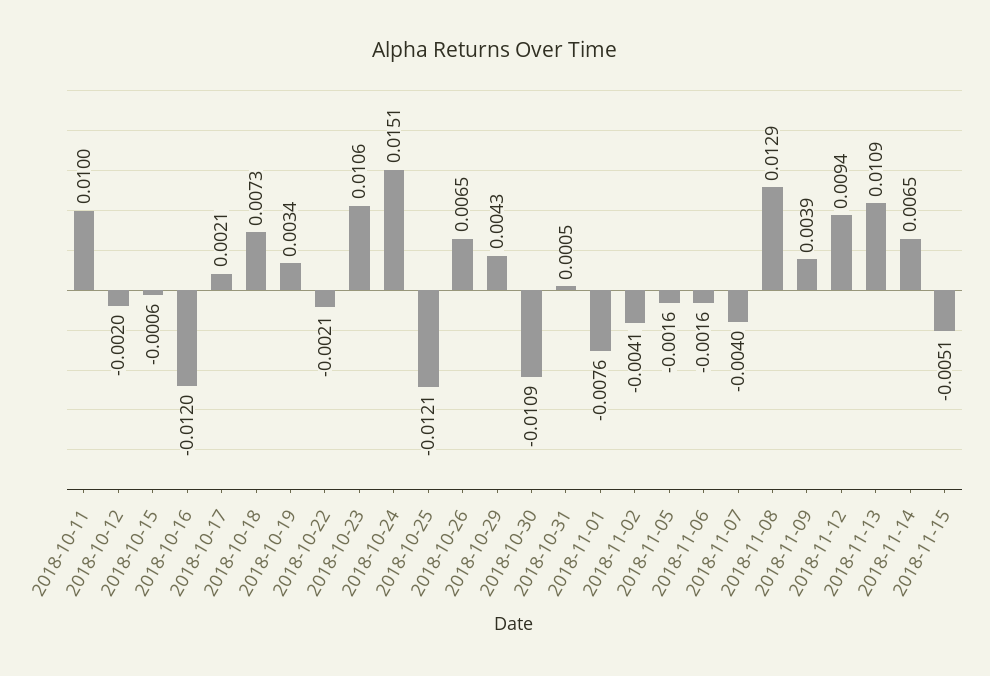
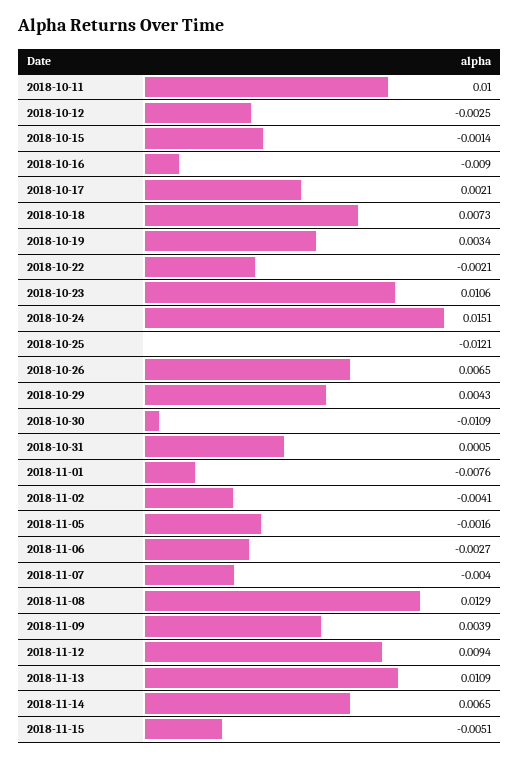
2018-10-12: -0.002 -> -0.0025
2018-10-15: -0.0006 -> -0.0014
2018-10-16: -0.012 -> -0.009
2018-11-06: -0.0016 -> -0.0027

